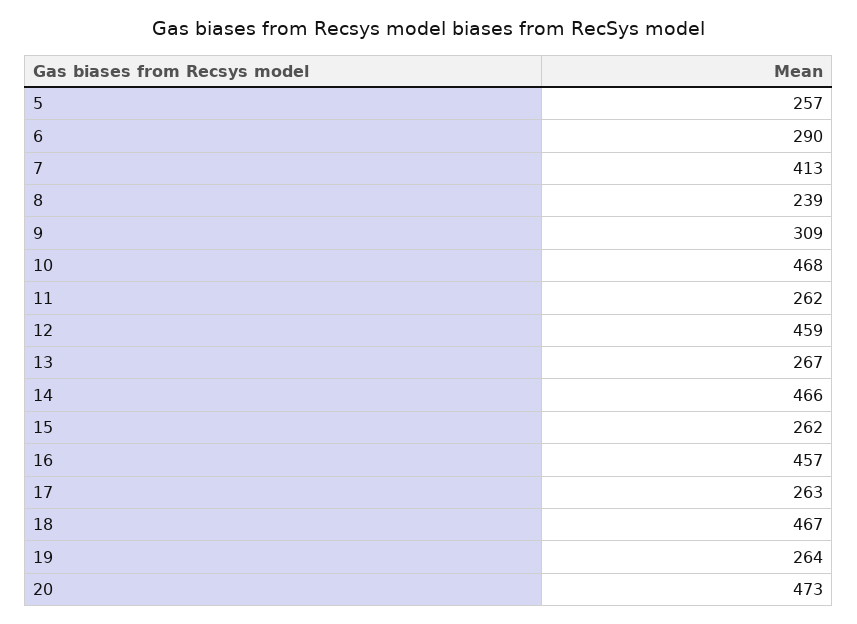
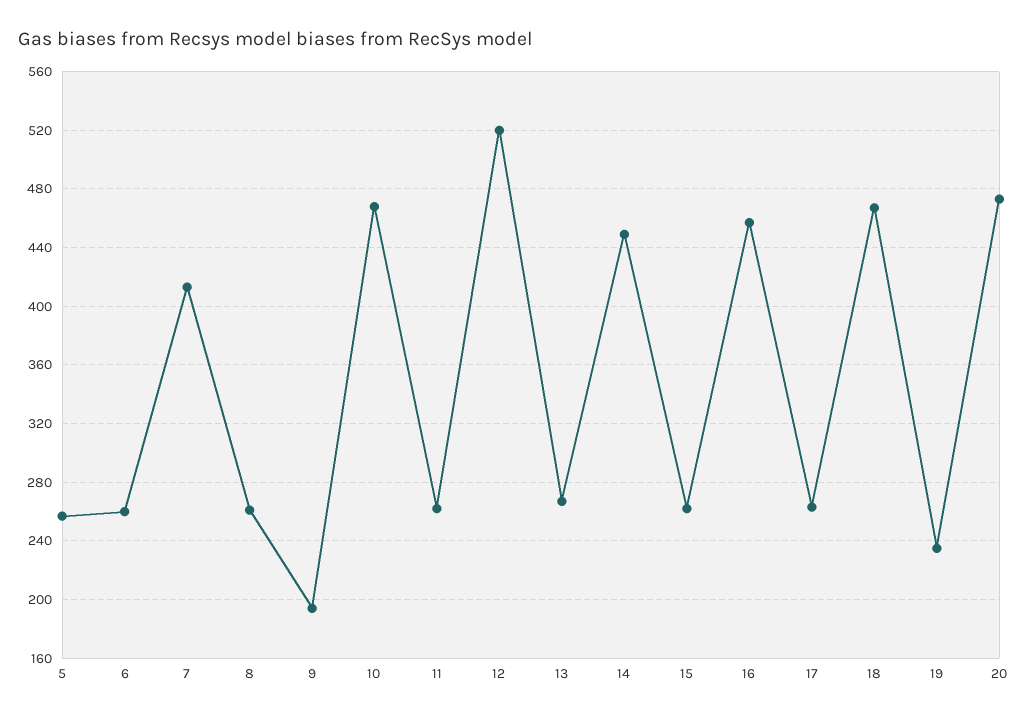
6: 290 -> 260
8: 239 -> 260
9: 309 -> 195
12: 459 -> 520
14: 466 -> 450
19: 264 -> 235

